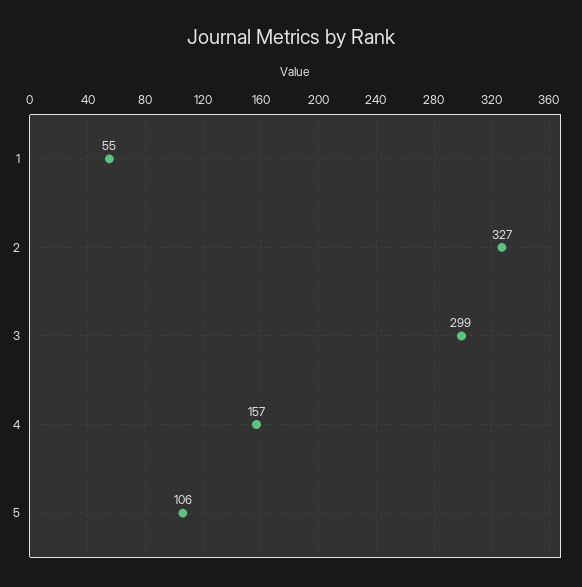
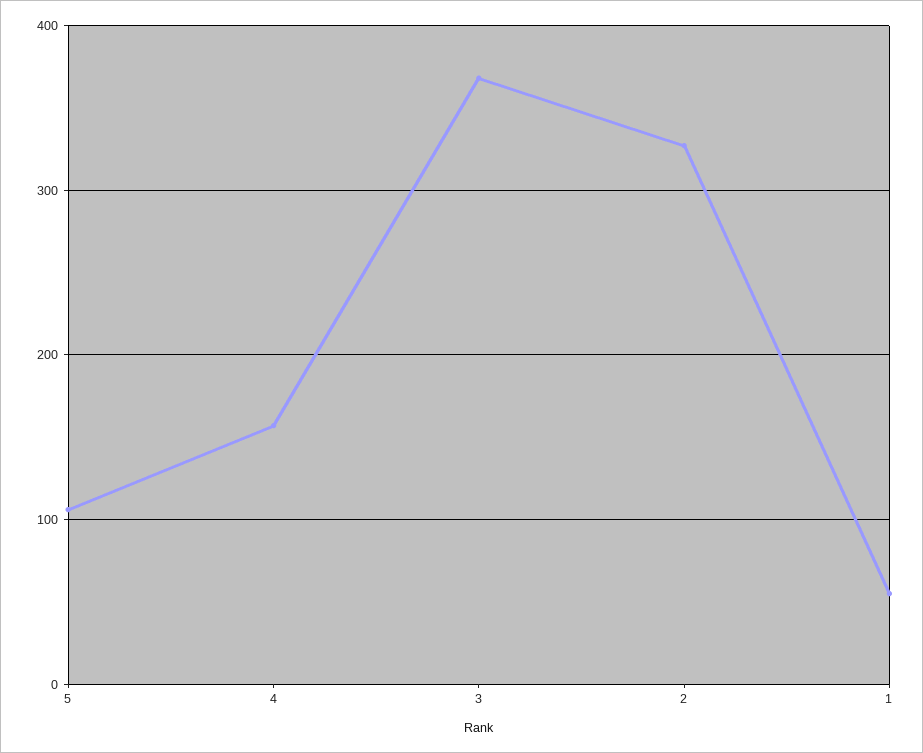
3: 299 -> 370

